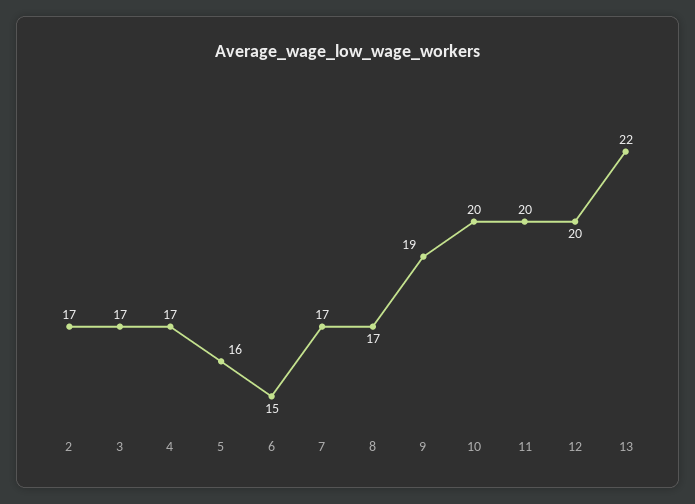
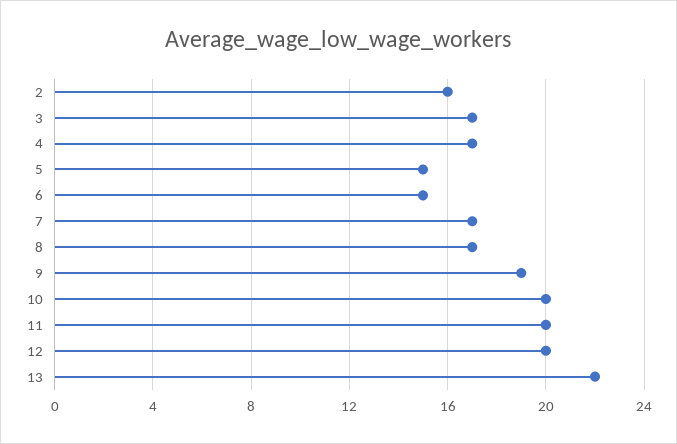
2: 17 -> 16
5: 16 -> 15

